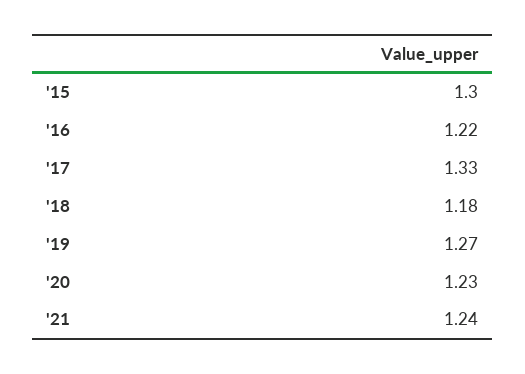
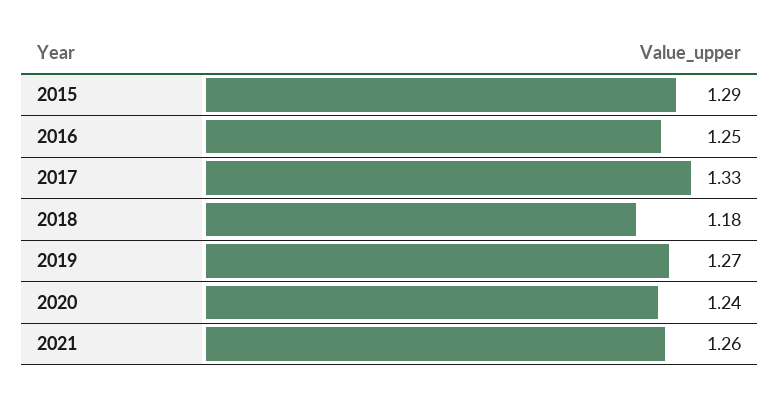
'15: 1.3 -> 1.29
'16: 1.22 -> 1.25
'20: 1.23 -> 1.24
'21: 1.24 -> 1.26

